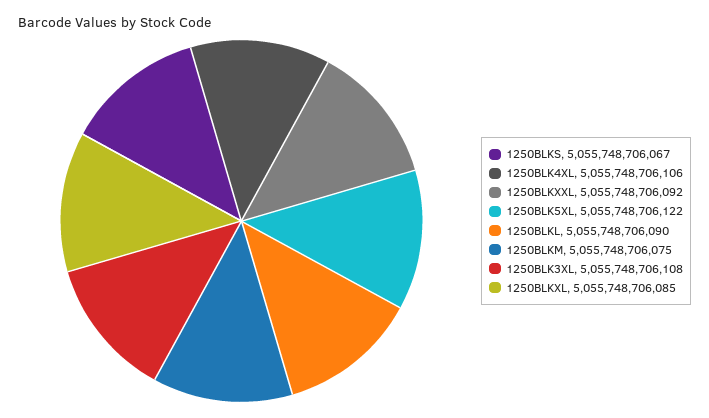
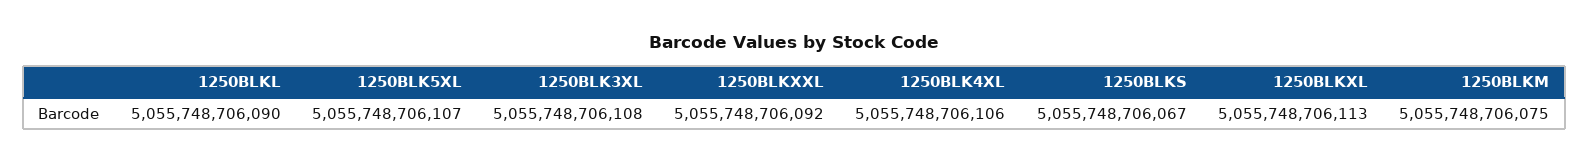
1250BLK5XL: 5055748706122 -> 5055748706107
1250BLKXL: 5055748706085 -> 5055748706113

